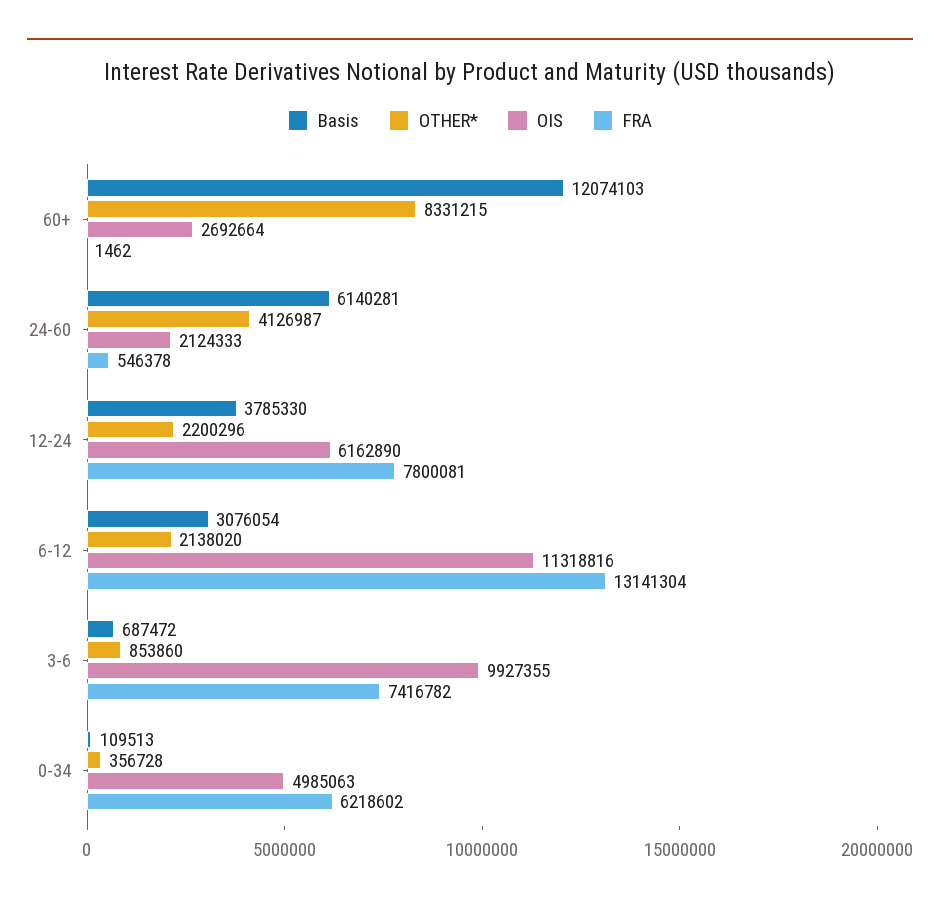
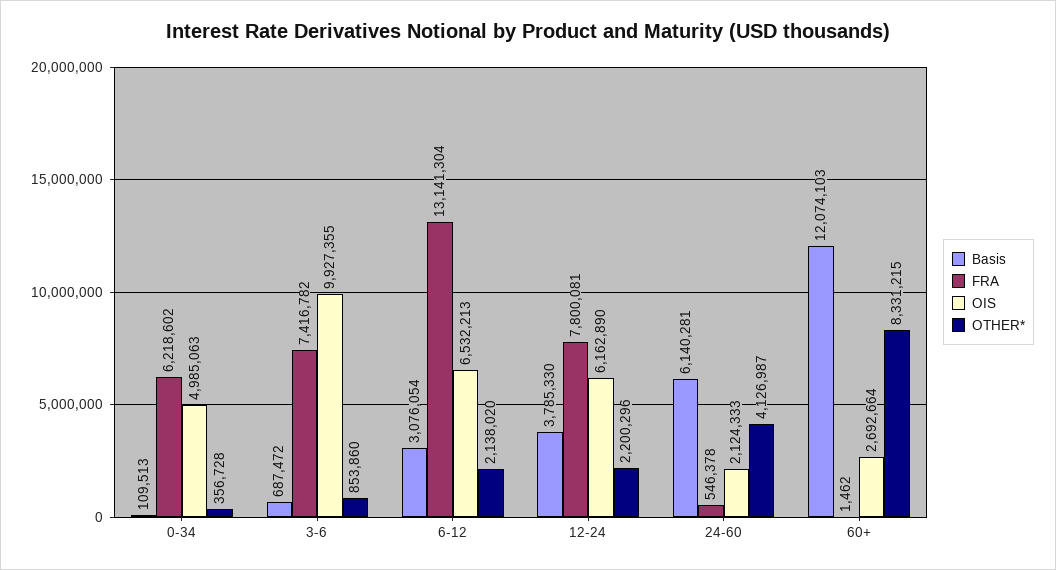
OIS, 6-12: 11318816 -> 6532213

